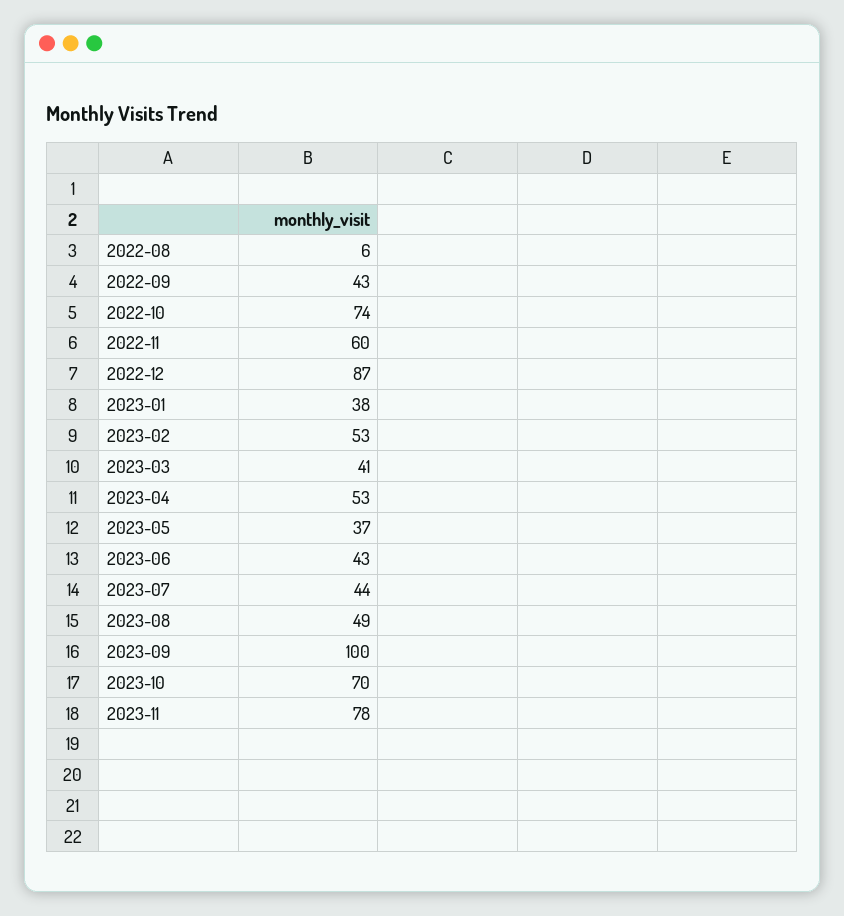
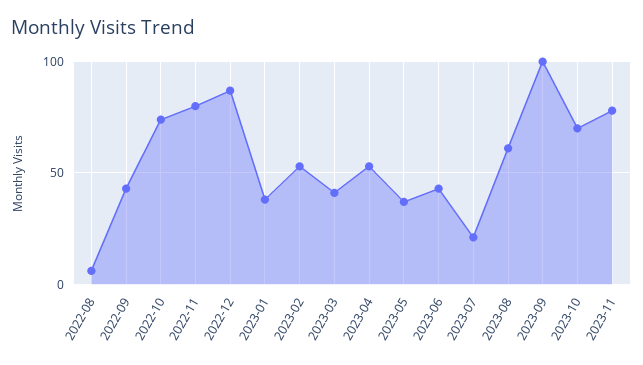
2022-11: 60 -> 80
2023-07: 44 -> 20
2023-08: 49 -> 60

